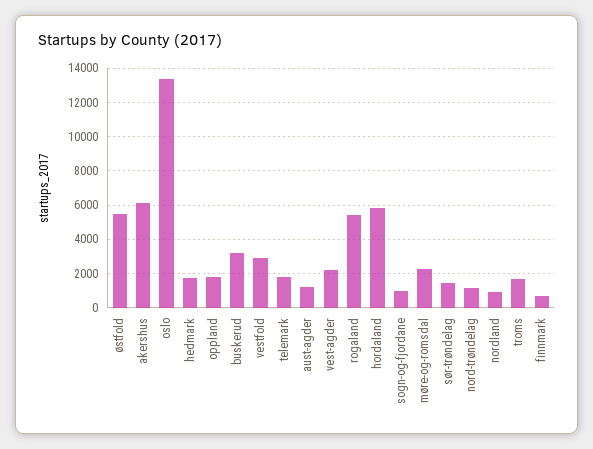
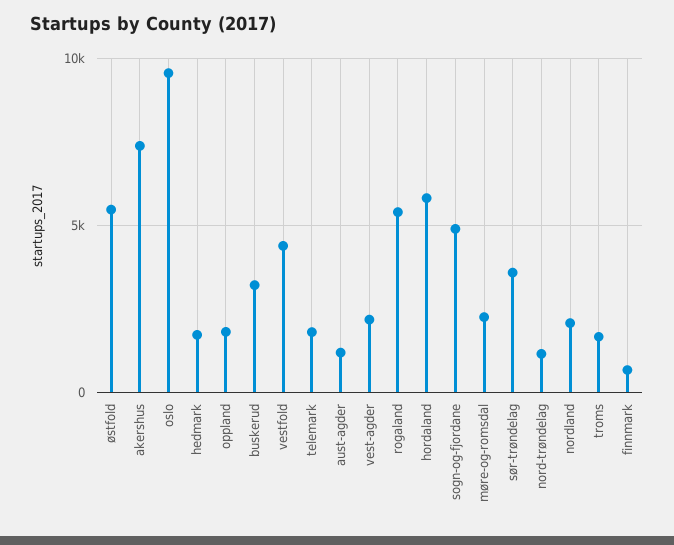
akershus: 6000 -> 7500
oslo: 13500 -> 9500
vestfold: 3000 -> 4500
sogn-og-fjordane: 1000 -> 5000
sør-trøndelag: 1500 -> 3500
nordland: 1000 -> 2000

